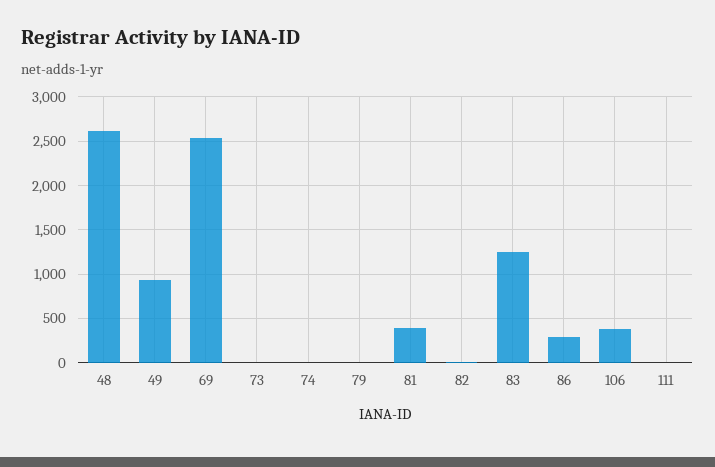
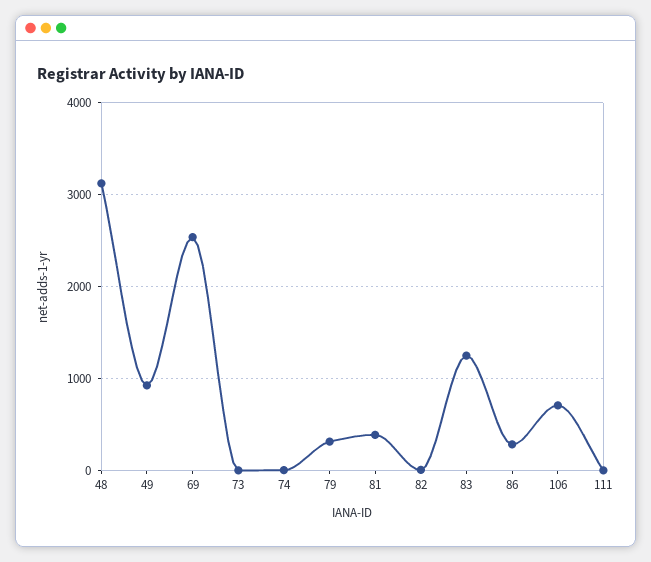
48: 2600 -> 3100
79: 0 -> 300
106: 400 -> 700

